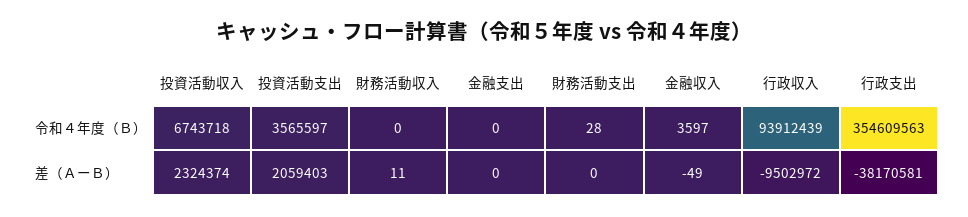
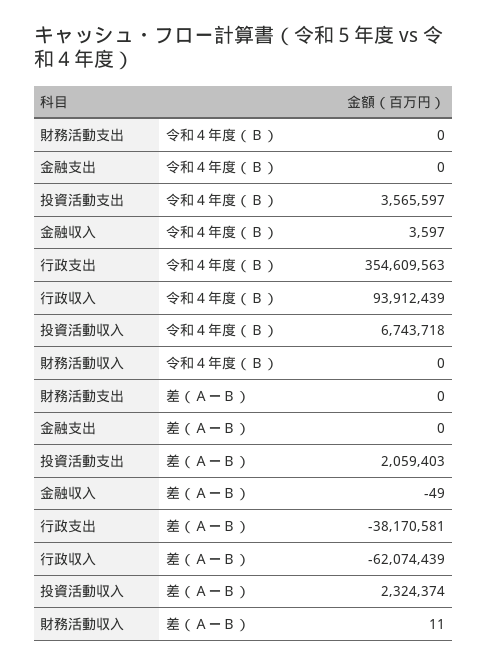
財務活動支出, 令和４年度（Ｂ）: 28 -> 0
行政収入, 差（ＡーＢ）: -9502972 -> -62074439

